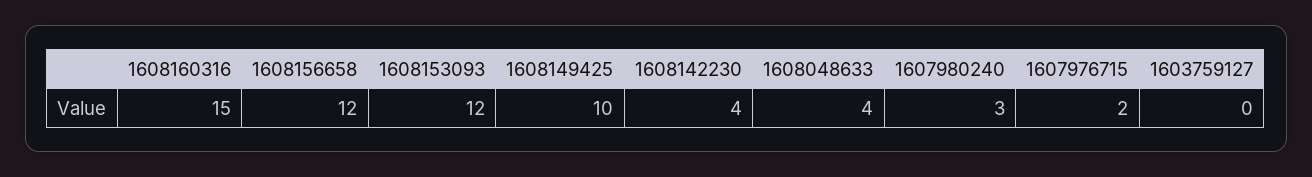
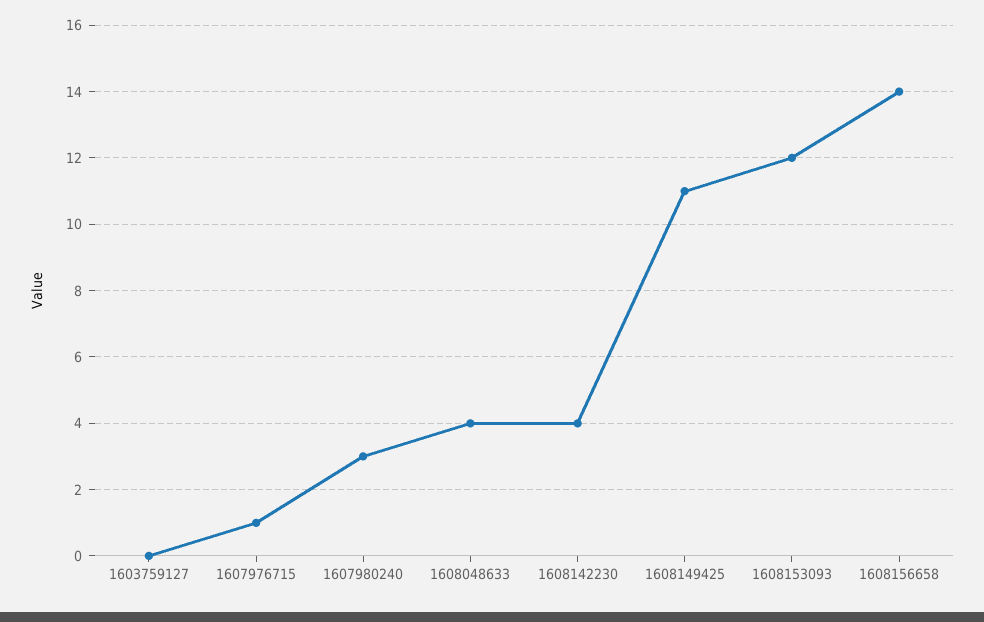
1608160316: 15 -> none
1608156658: 12 -> 14
1608149425: 10 -> 11
1607976715: 2 -> 1

